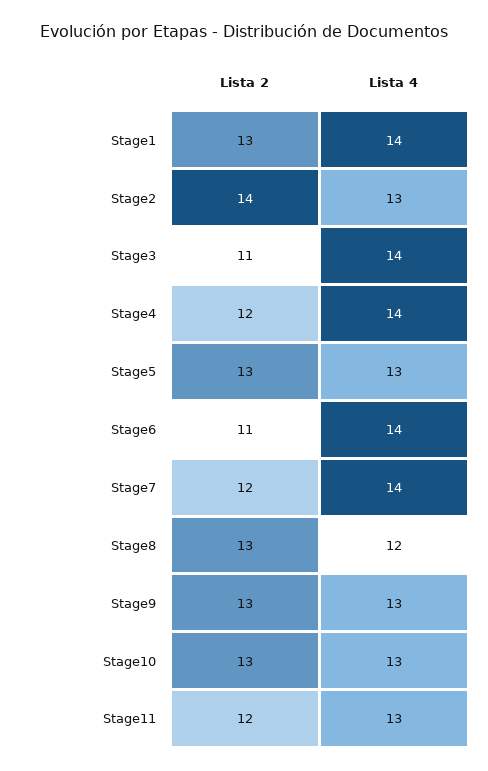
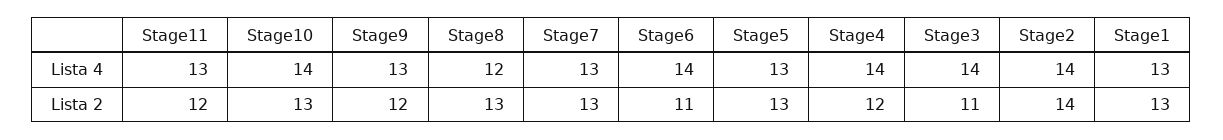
Lista 4, Stage1: 14 -> 13
Lista 4, Stage2: 13 -> 14
Lista 2, Stage7: 12 -> 13
Lista 4, Stage7: 14 -> 13
Lista 2, Stage9: 13 -> 12
Lista 4, Stage10: 13 -> 14

